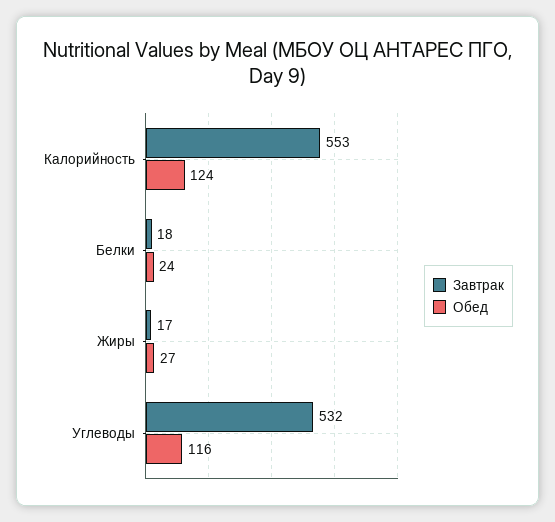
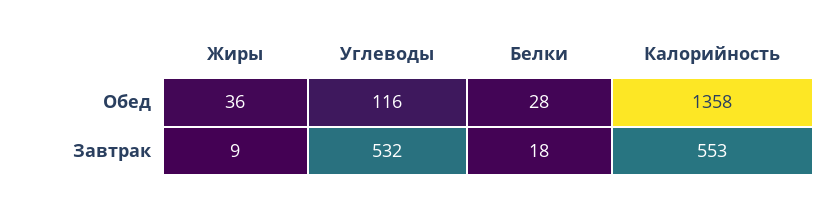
Обед, Калорийность: 124 -> 1358
Обед, Белки: 24 -> 28
Завтрак, Жиры: 17 -> 9
Обед, Жиры: 27 -> 36

